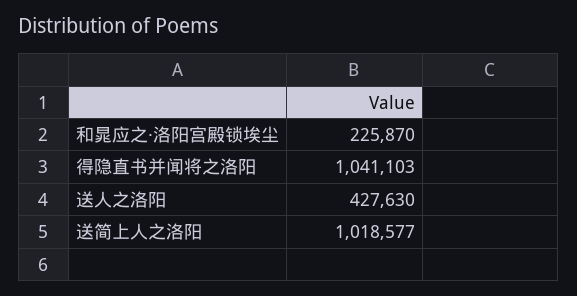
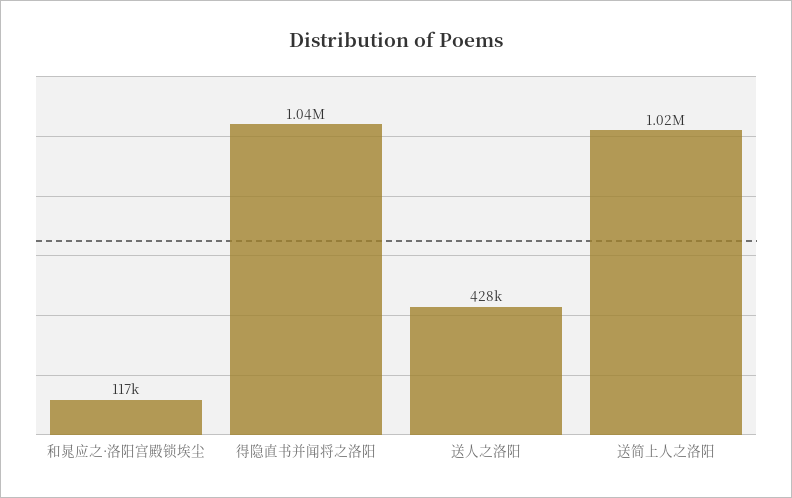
和晁应之·洛阳宫殿锁埃尘: 225870 -> 117000

